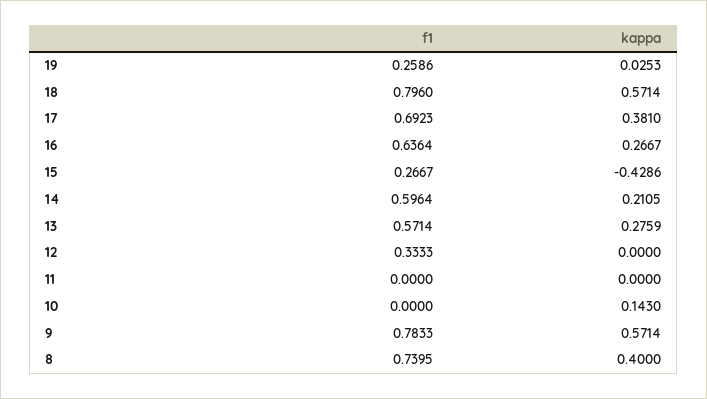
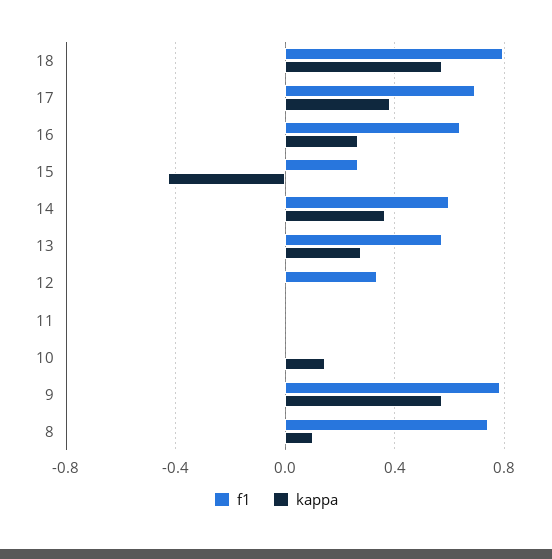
f1, 19: 0.2586 -> none
kappa, 19: 0.0253 -> none
kappa, 14: 0.2105 -> 0.35
kappa, 8: 0.4 -> 0.1

